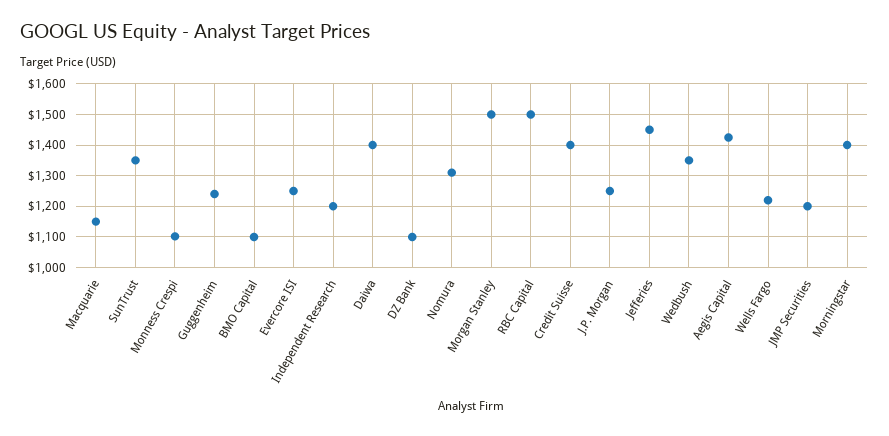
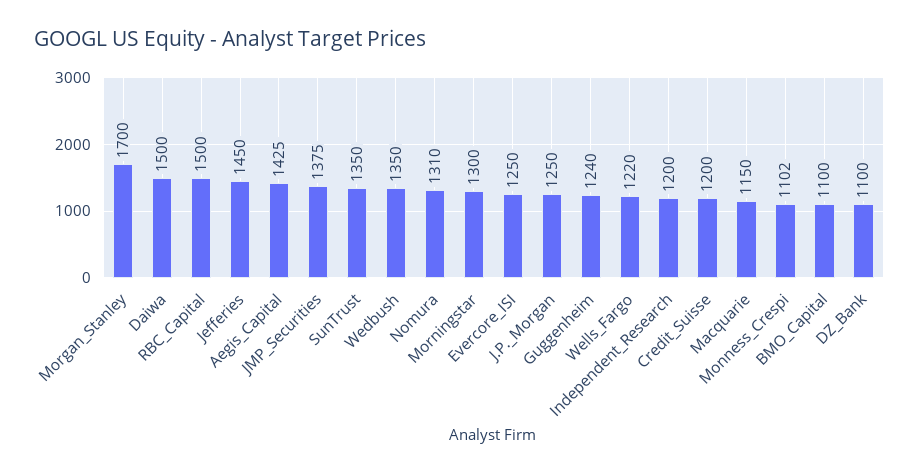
Daiwa: 1400 -> 1500
Morgan Stanley: 1500 -> 1700
Credit Suisse: 1400 -> 1200
JMP Securities: 1200 -> 1375
Morningstar: 1400 -> 1300

